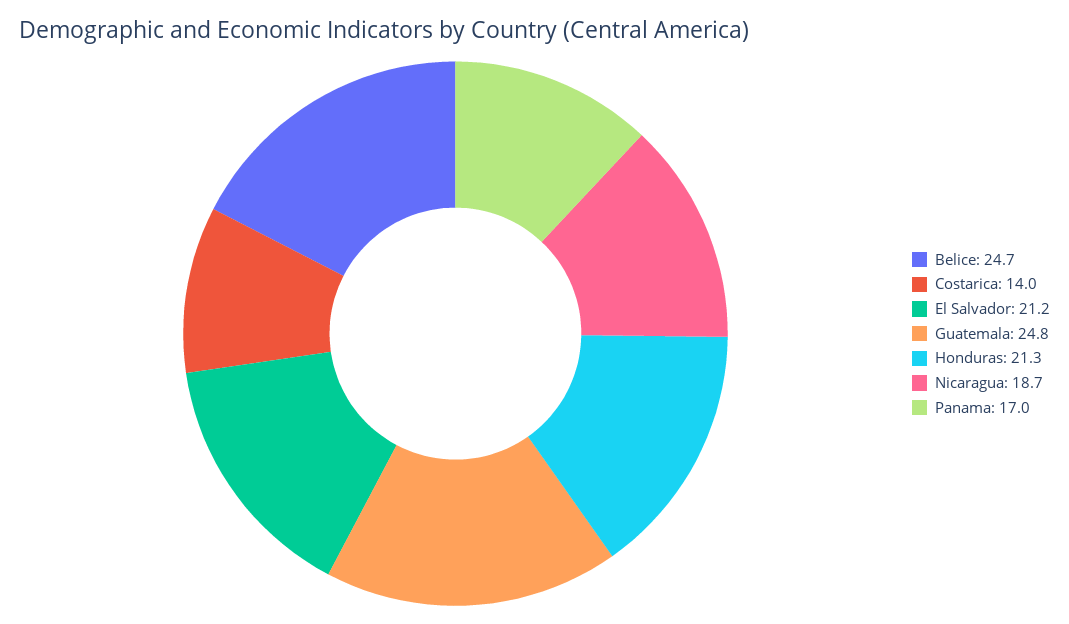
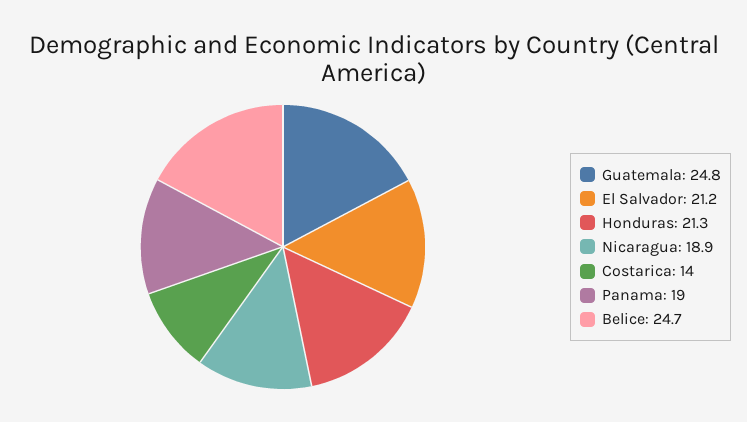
Nicaragua: 18.7 -> 18.9
Panama: 17 -> 19

